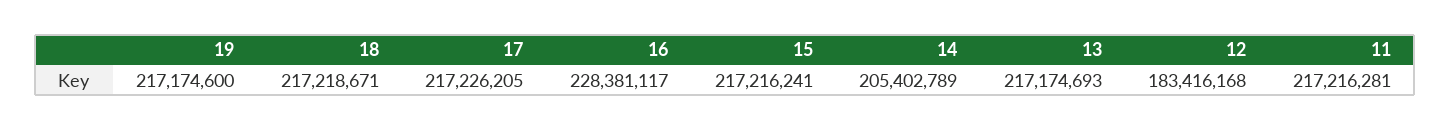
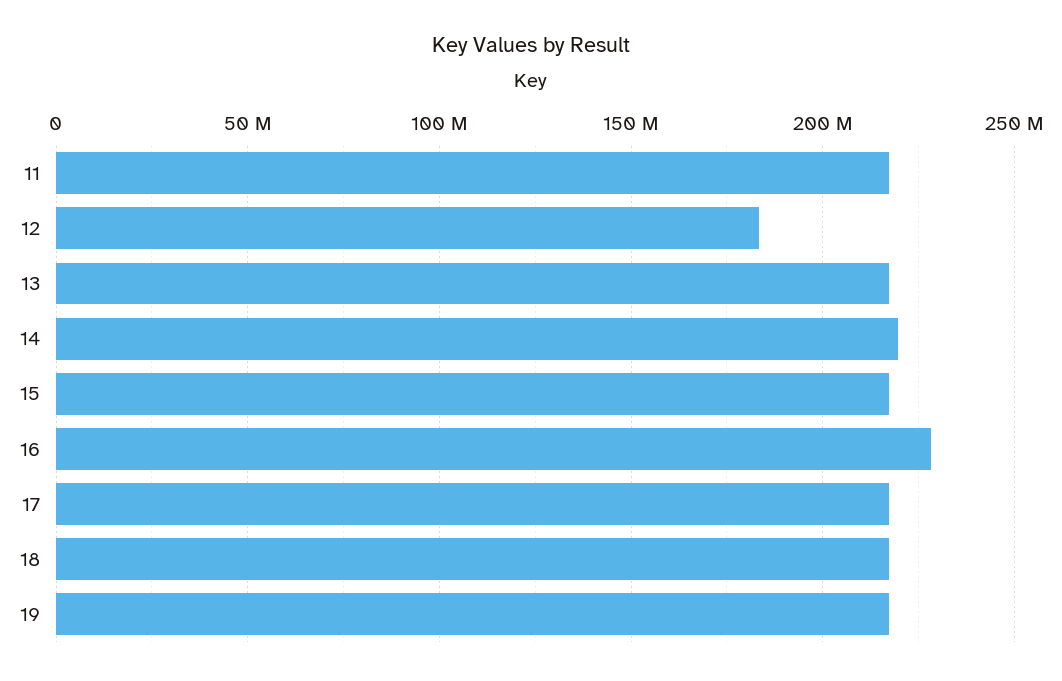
14: 205402789 -> 220000000

